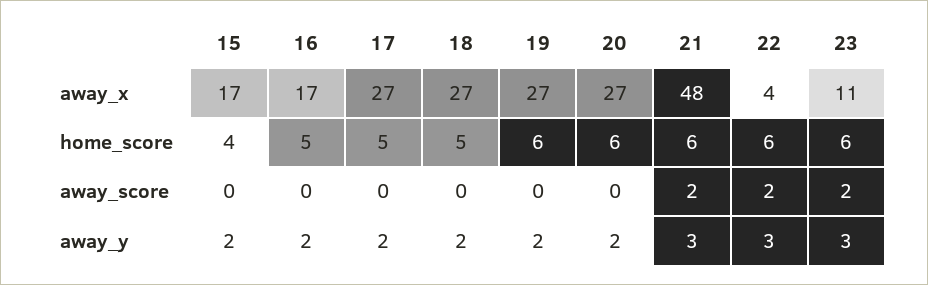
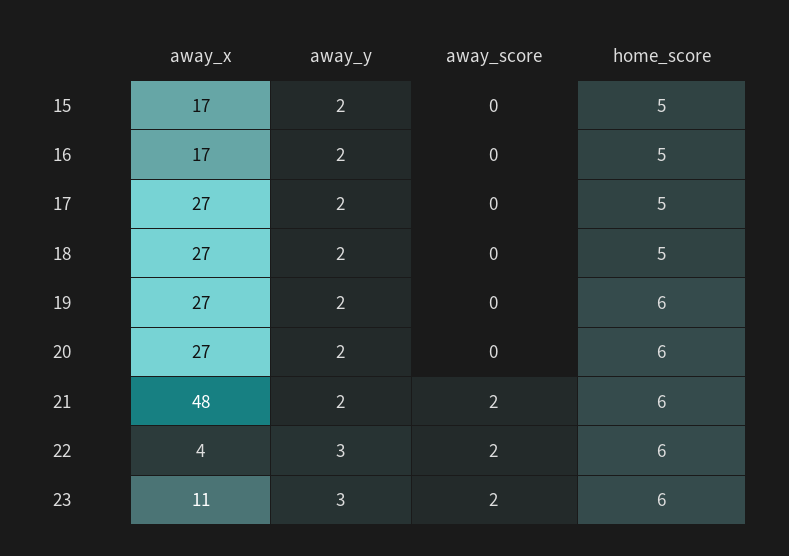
15, home_score: 4 -> 5
21, away_y: 3 -> 2

